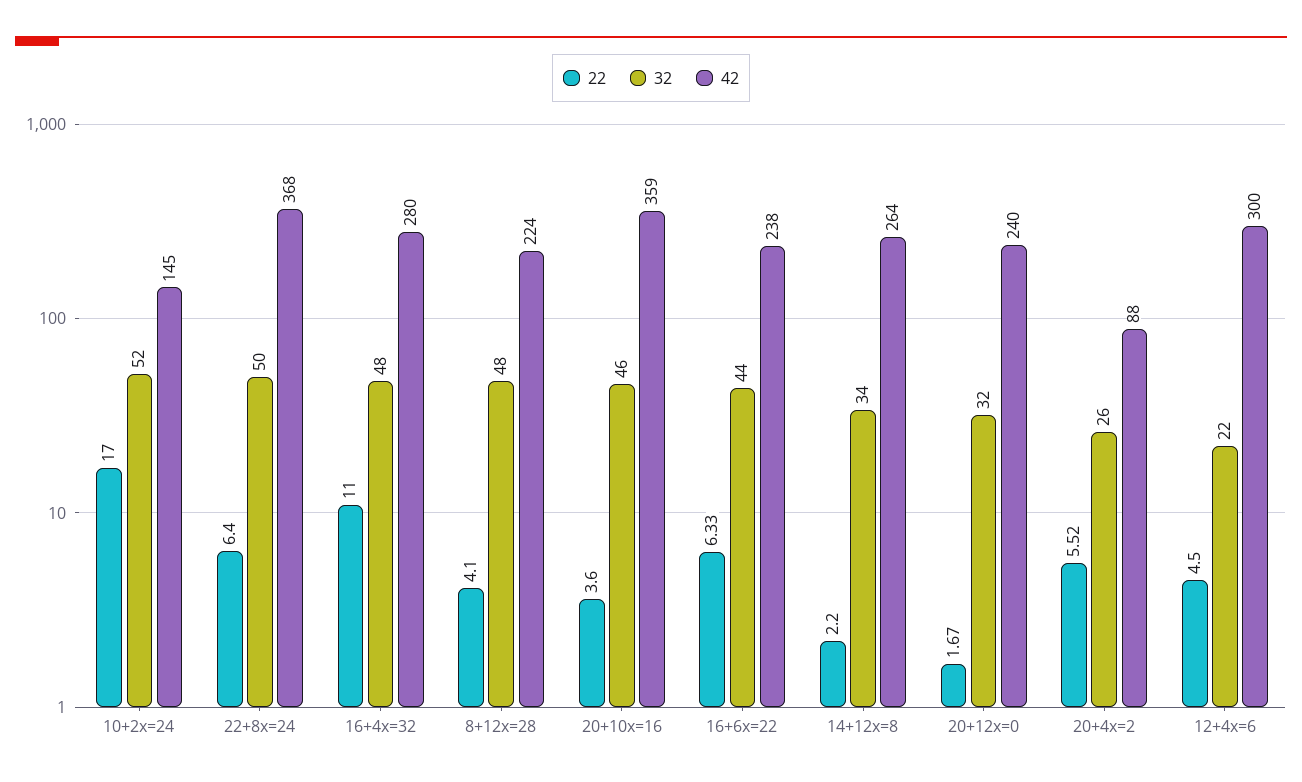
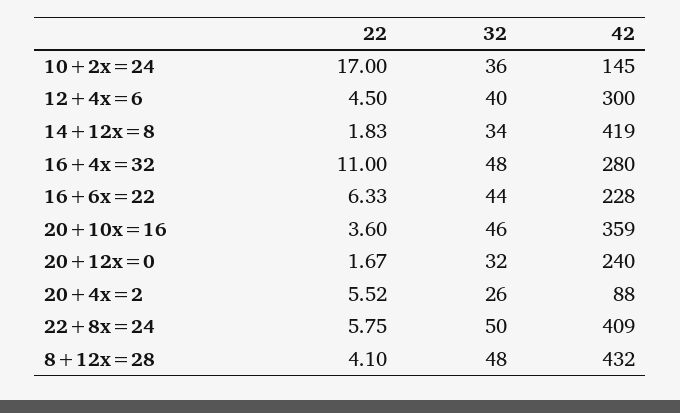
32, 10+2x=24: 52 -> 36
22, 22+8x=24: 6.4 -> 5.75
42, 22+8x=24: 368 -> 409
42, 8+12x=28: 224 -> 432
42, 16+6x=22: 238 -> 228
22, 14+12x=8: 2.2 -> 1.83
42, 14+12x=8: 264 -> 419
32, 12+4x=6: 22 -> 40

